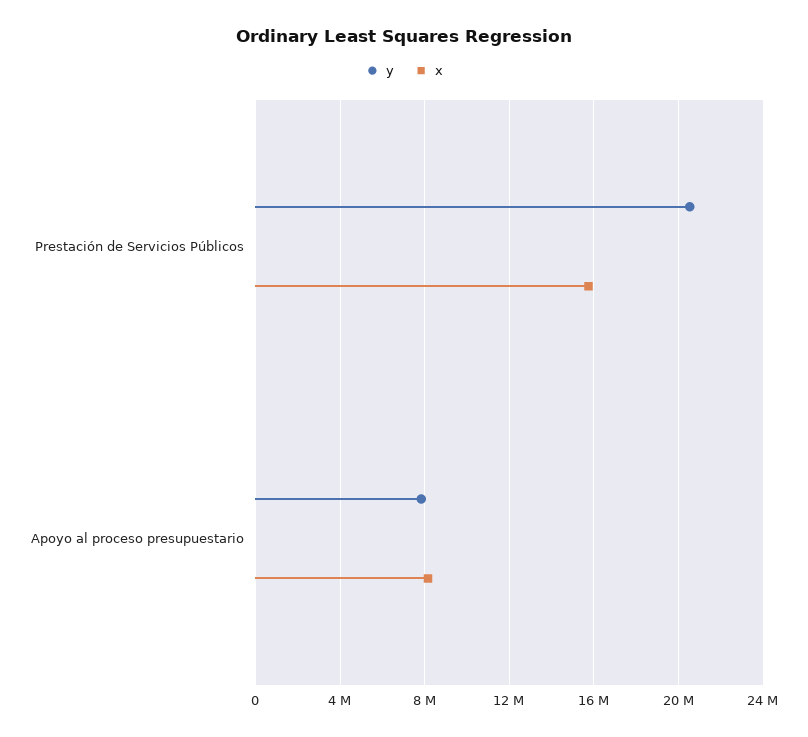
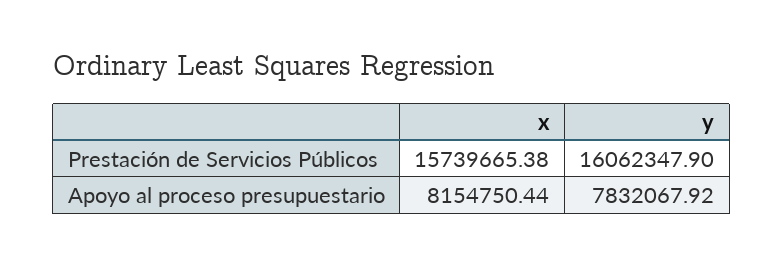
y, Prestación de Servicios Públicos: 20500000 -> 16062347.9

